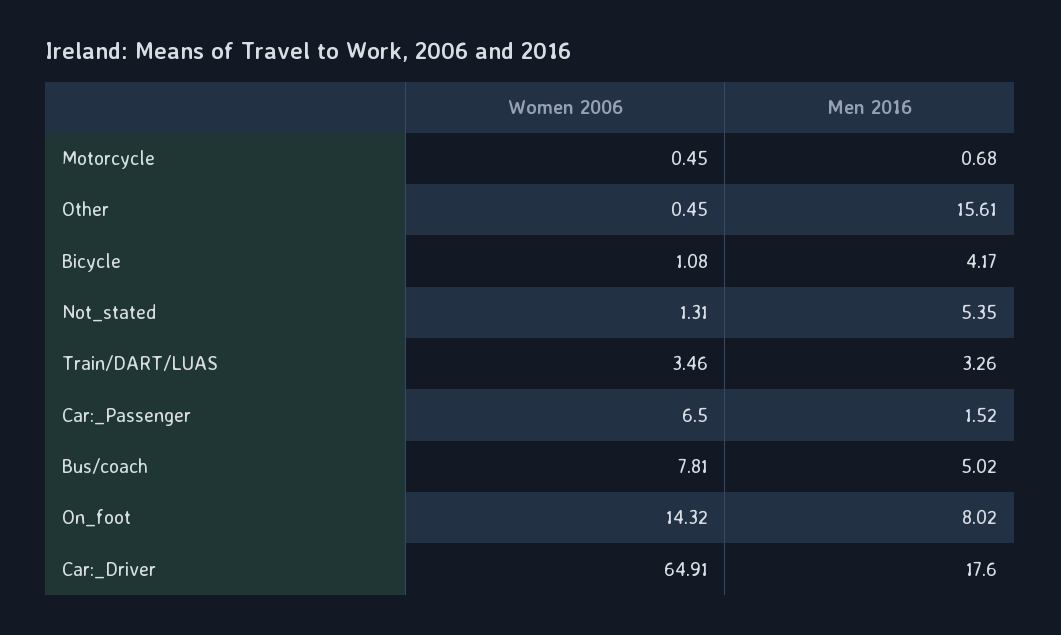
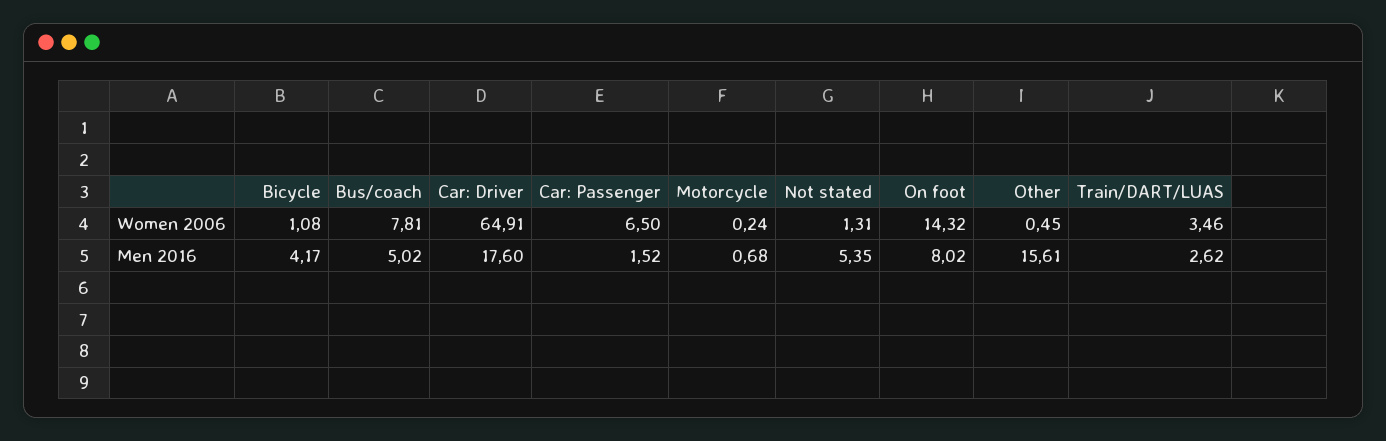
Women 2006, Motorcycle: 0.45 -> 0.24
Men 2016, Train/DART/LUAS: 3.26 -> 2.62

